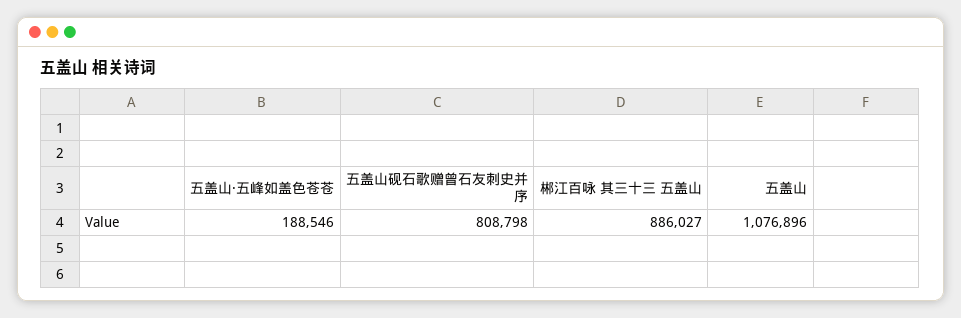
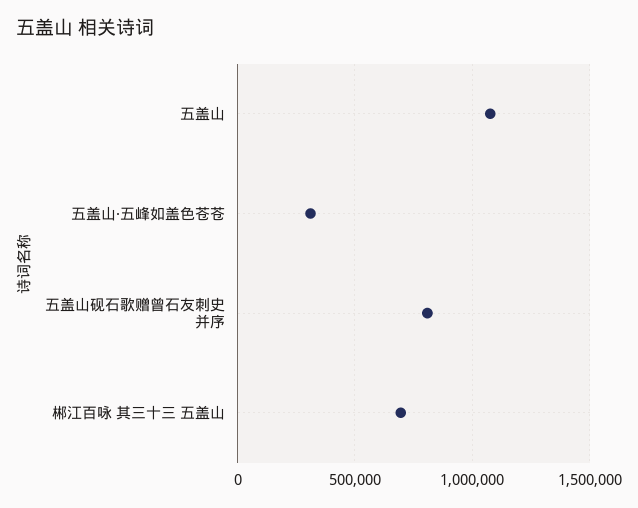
五盖山·五峰如盖色苍苍: 188546 -> 300000
郴江百咏 其三十三 五盖山: 886027 -> 700000

